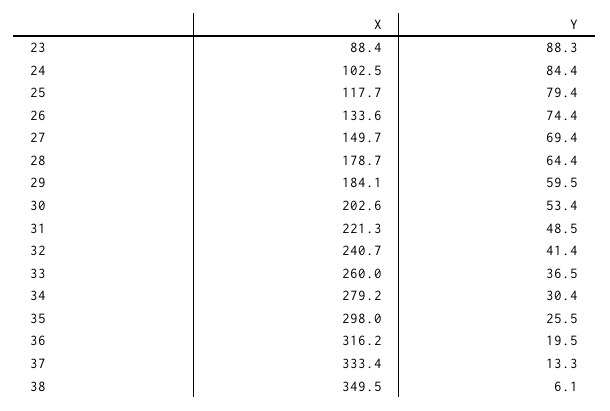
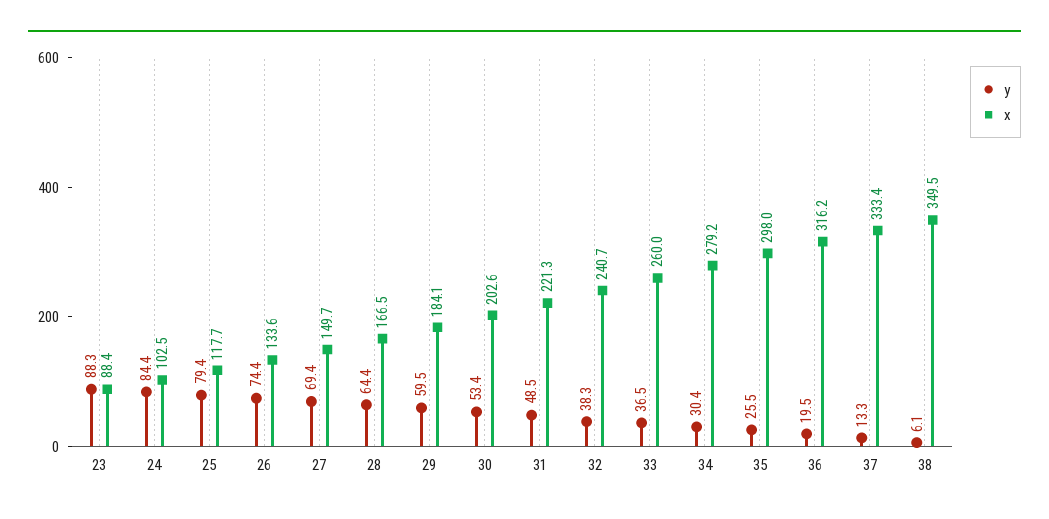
X, 28: 178.7 -> 166.5
Y, 32: 41.4 -> 38.3

